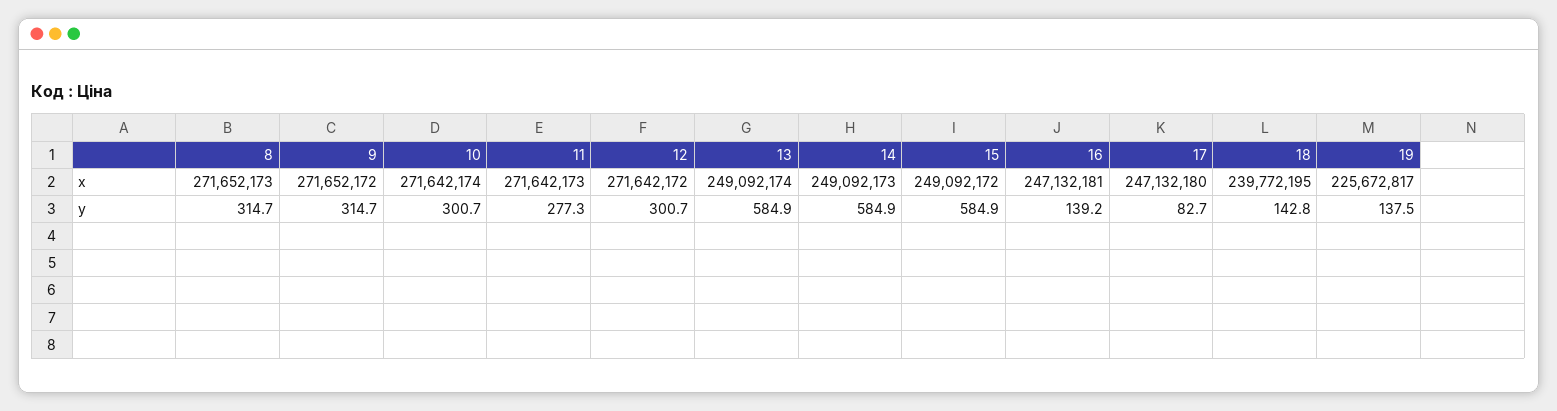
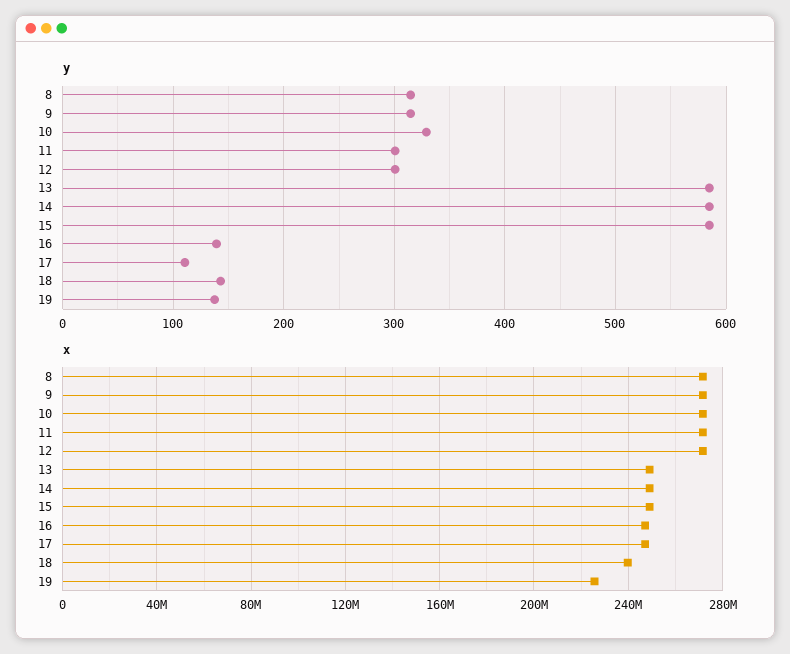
y, 10: 300.7 -> 330
y, 11: 277.3 -> 300
y, 17: 82.7 -> 110

